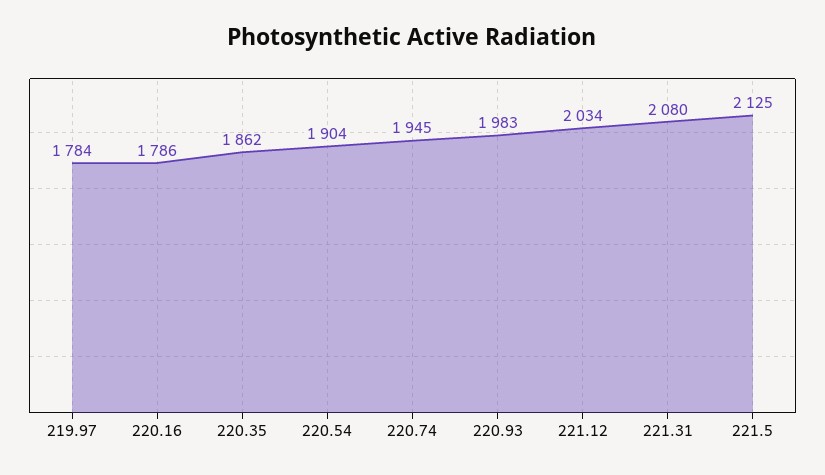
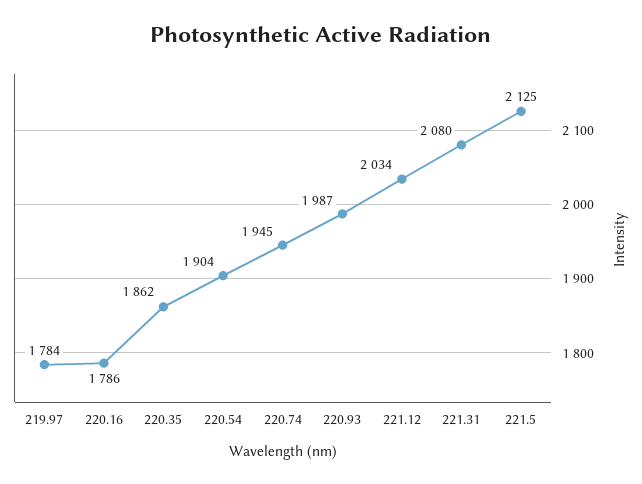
220.93: 1983 -> 1987

